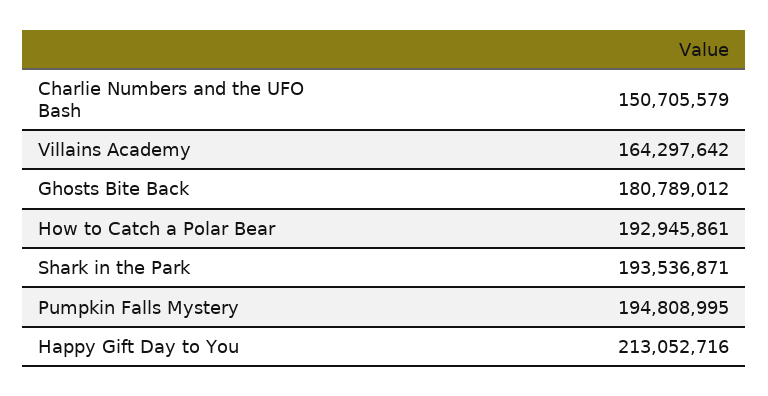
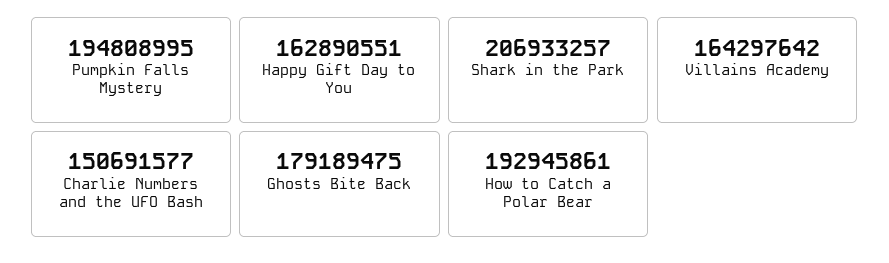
Charlie Numbers and the UFO Bash: 150705579 -> 150691577
Ghosts Bite Back: 180789012 -> 179189475
Shark in the Park: 193536871 -> 206933257
Happy Gift Day to You: 213052716 -> 162890551

